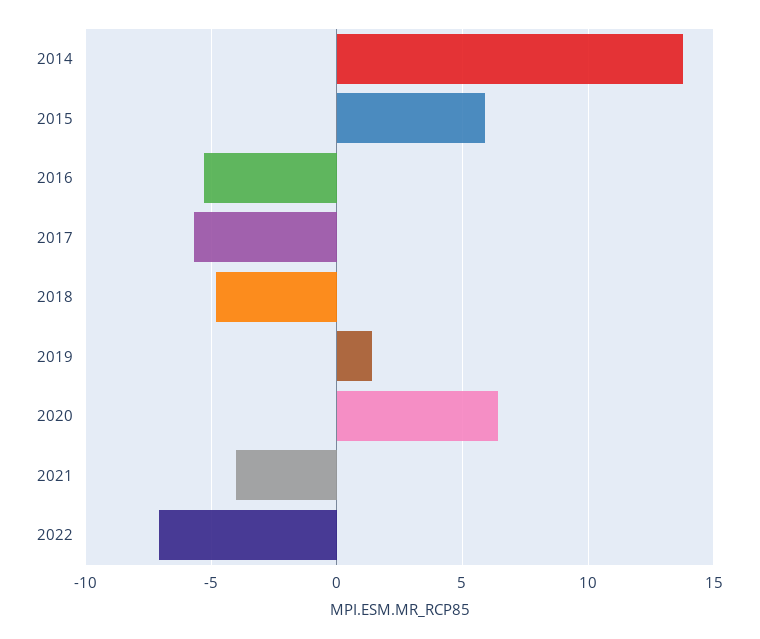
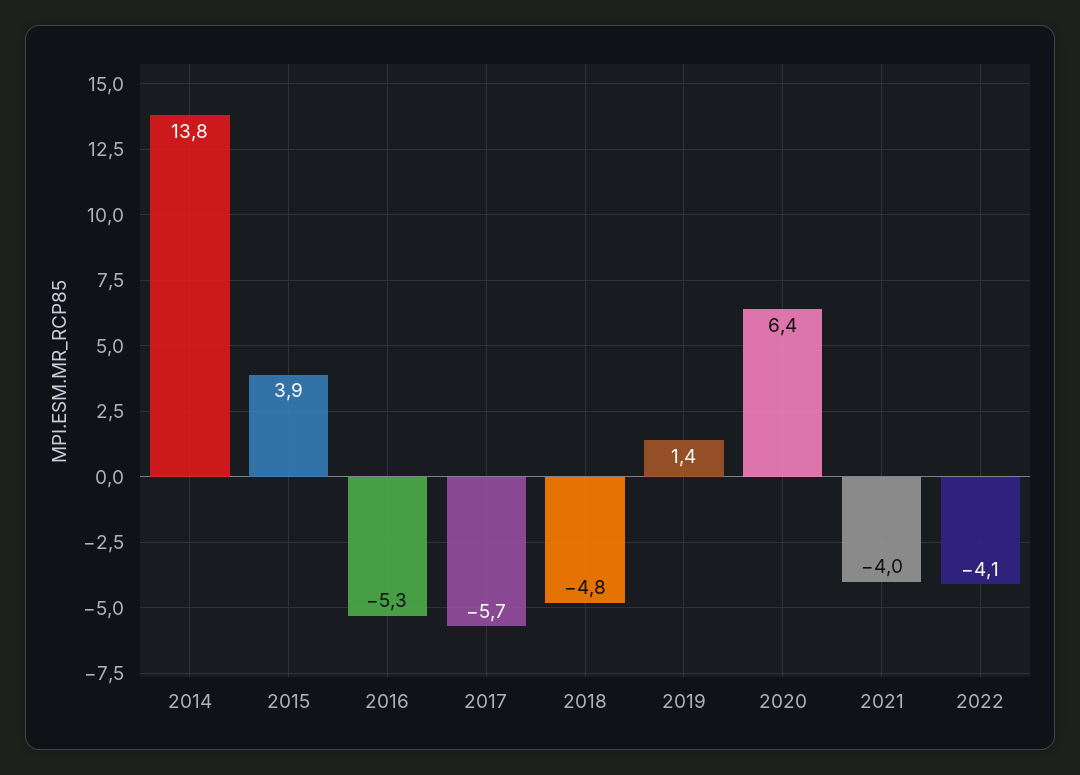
2015: 6 -> 3.9
2022: -7 -> -4.1

